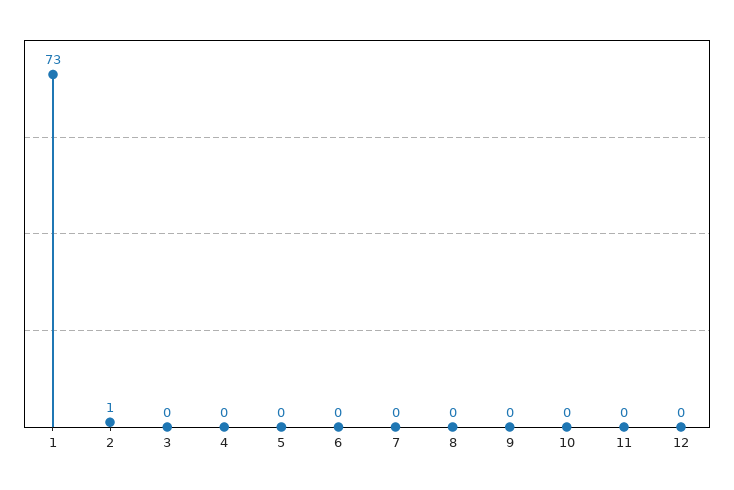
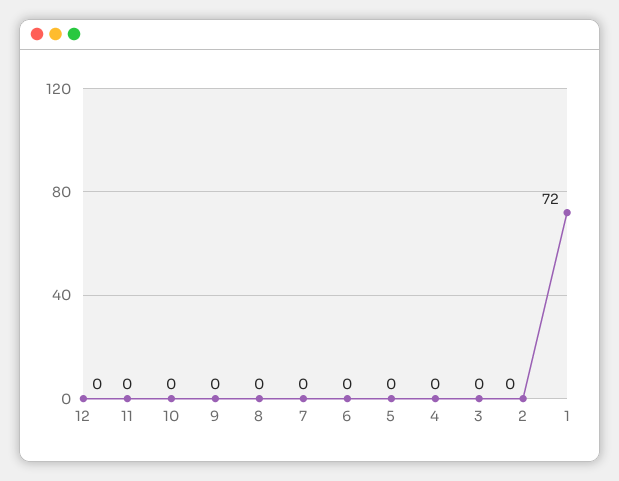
1: 73 -> 72
2: 1 -> 0

